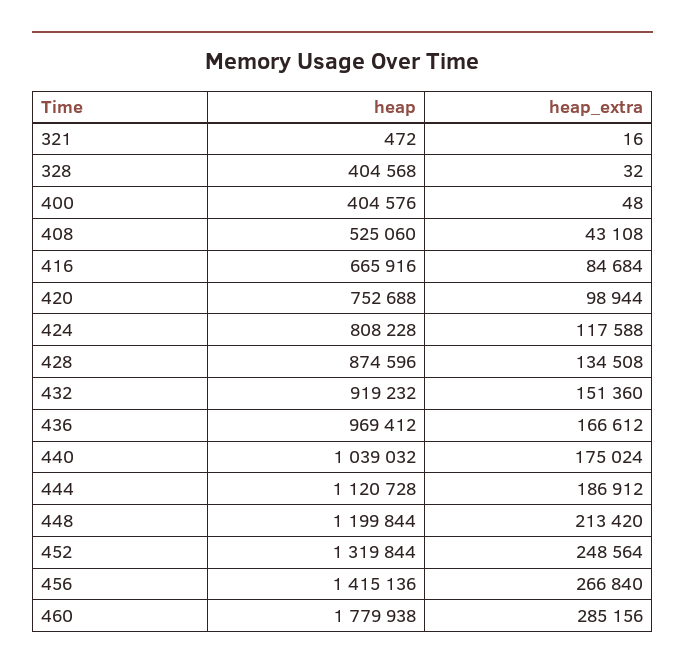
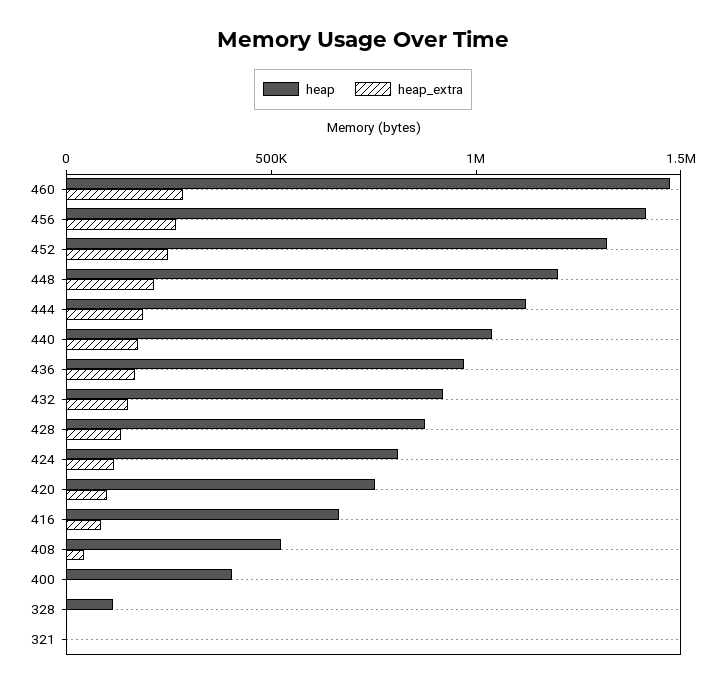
heap, 328: 404568 -> 100000
heap, 460: 1779938 -> 1500000

